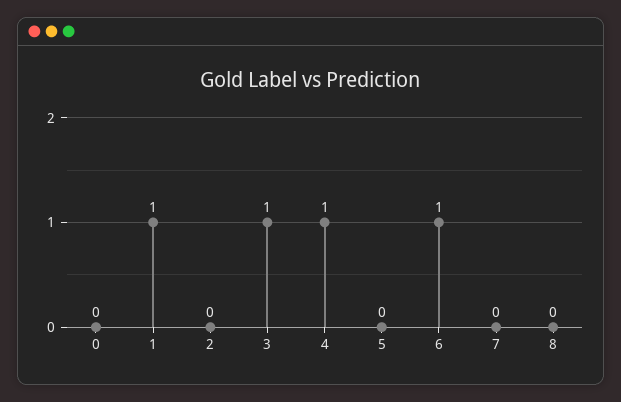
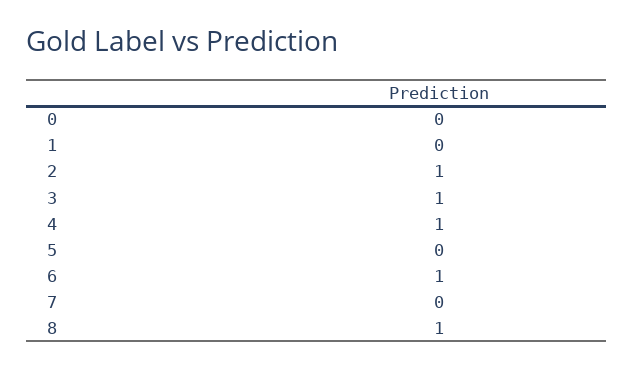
1: 1 -> 0
2: 0 -> 1
8: 0 -> 1

